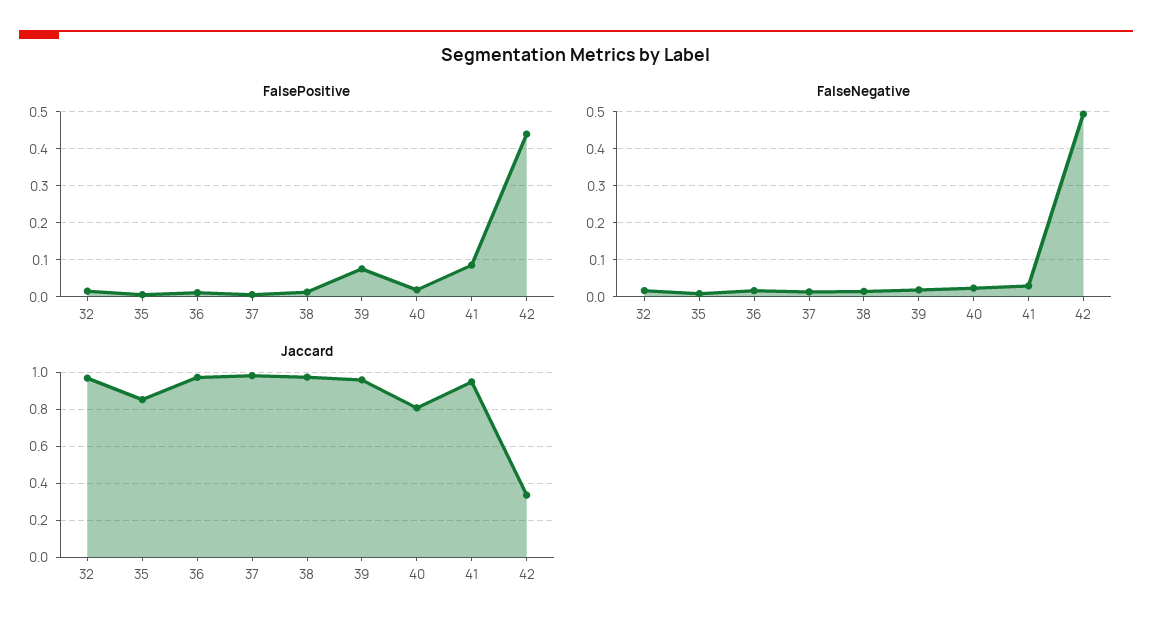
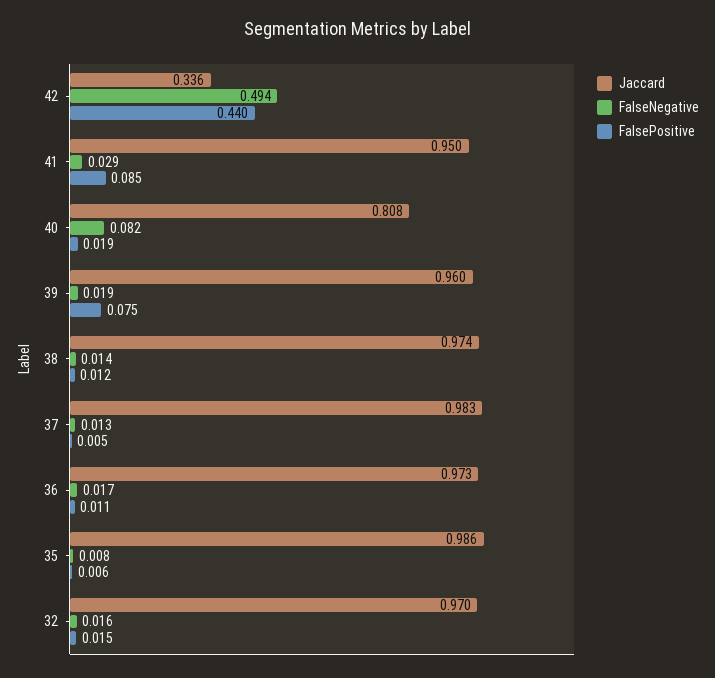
FalseNegative, 40: 0.02 -> 0.082
Jaccard, 35: 0.85 -> 0.986

